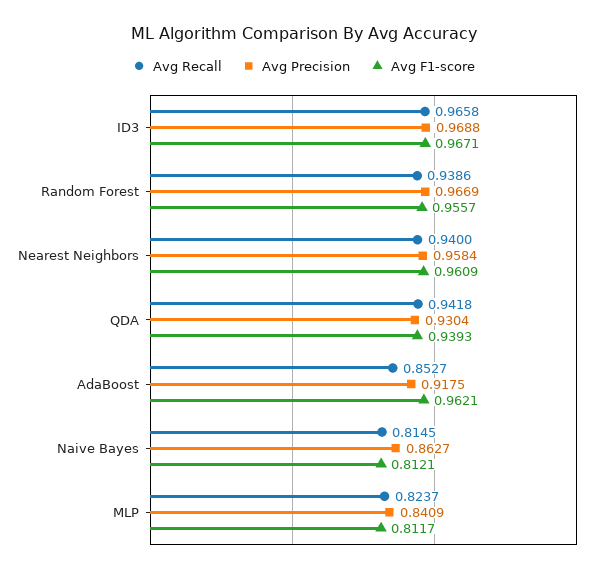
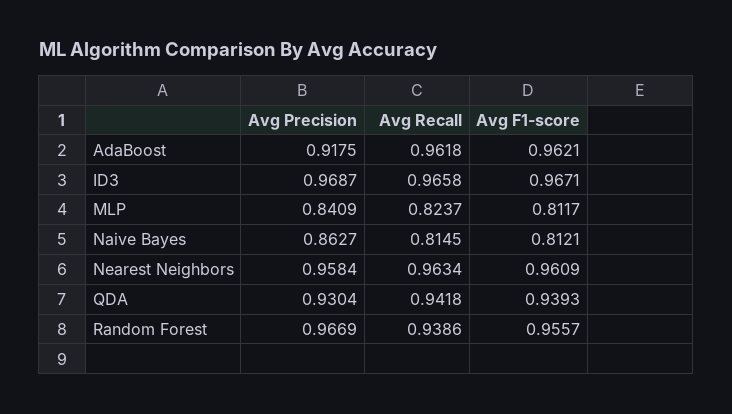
Avg Precision, ID3: 0.9688 -> 0.9687
Avg Recall, Nearest Neighbors: 0.94 -> 0.9634
Avg Recall, AdaBoost: 0.8527 -> 0.9618

